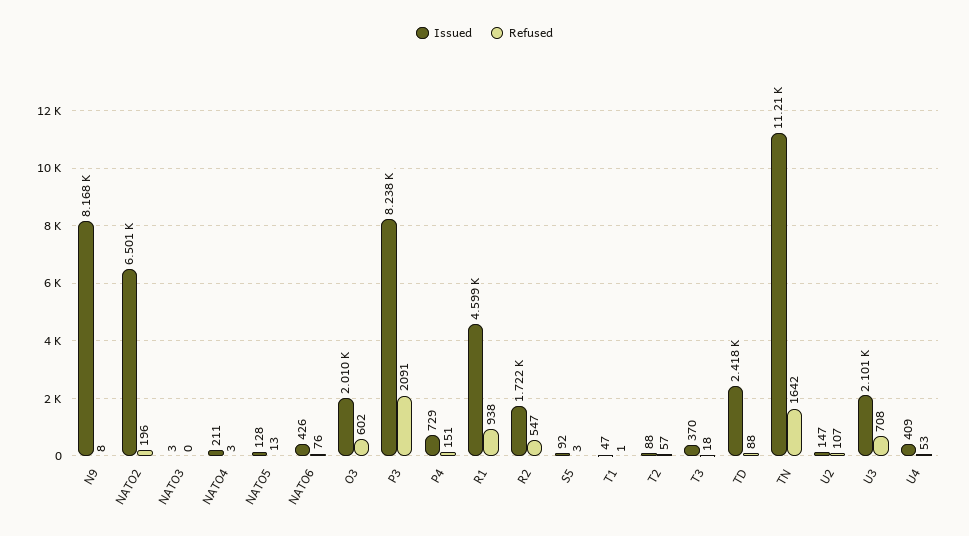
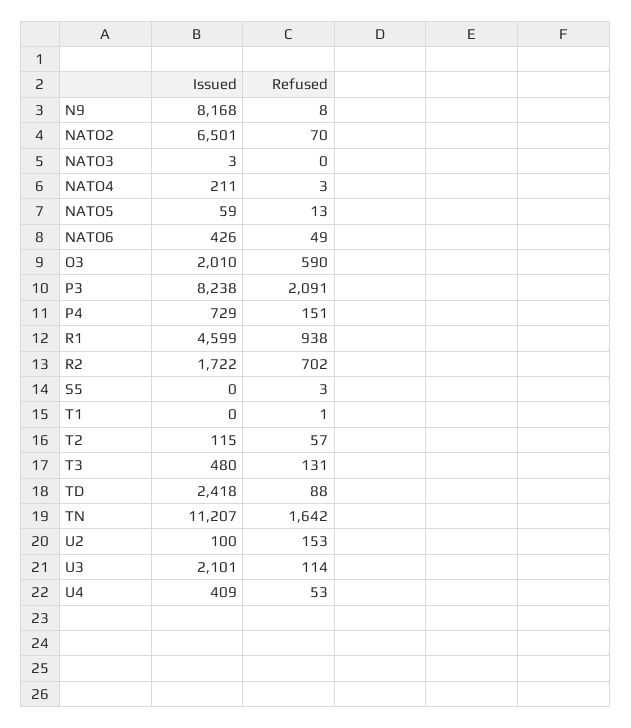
Refused, NATO2: 196 -> 70
Issued, NATO5: 128 -> 59
Refused, NATO6: 76 -> 49
Refused, O3: 602 -> 590
Refused, R2: 547 -> 702
Issued, S5: 92 -> 0
Issued, T1: 47 -> 0
Issued, T2: 88 -> 115
Issued, T3: 370 -> 480
Refused, T3: 18 -> 131
Issued, U2: 147 -> 100
Refused, U2: 107 -> 153
Refused, U3: 708 -> 114

